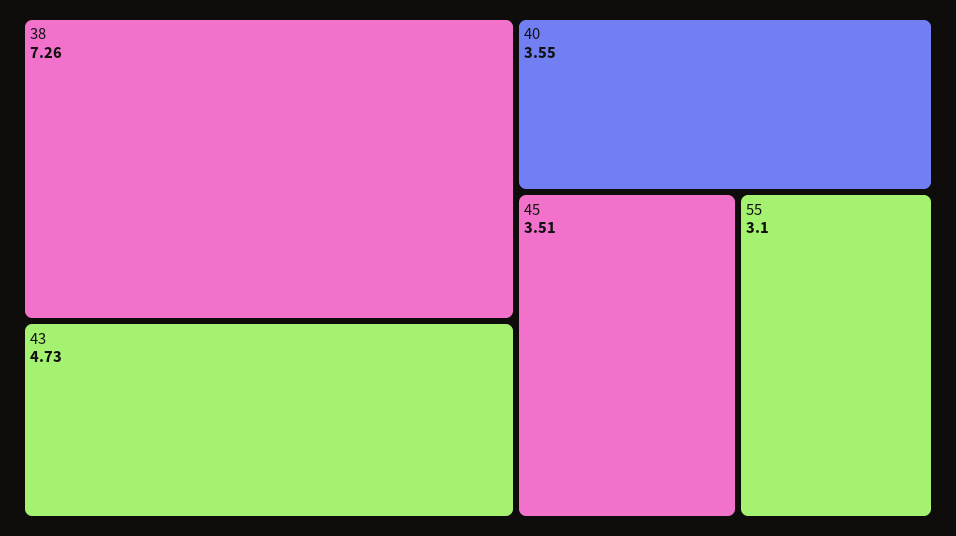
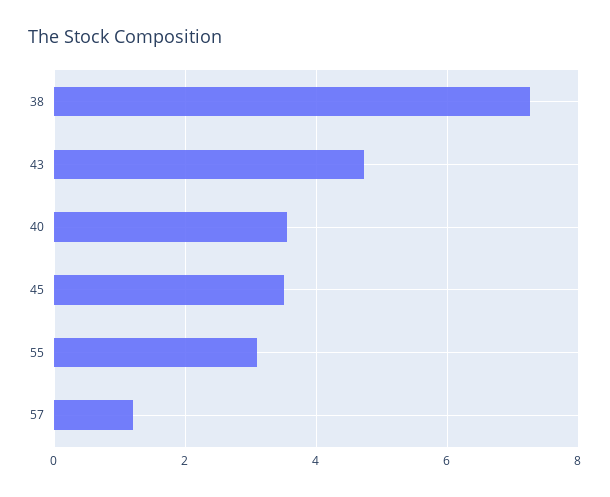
57: none -> 1.2

